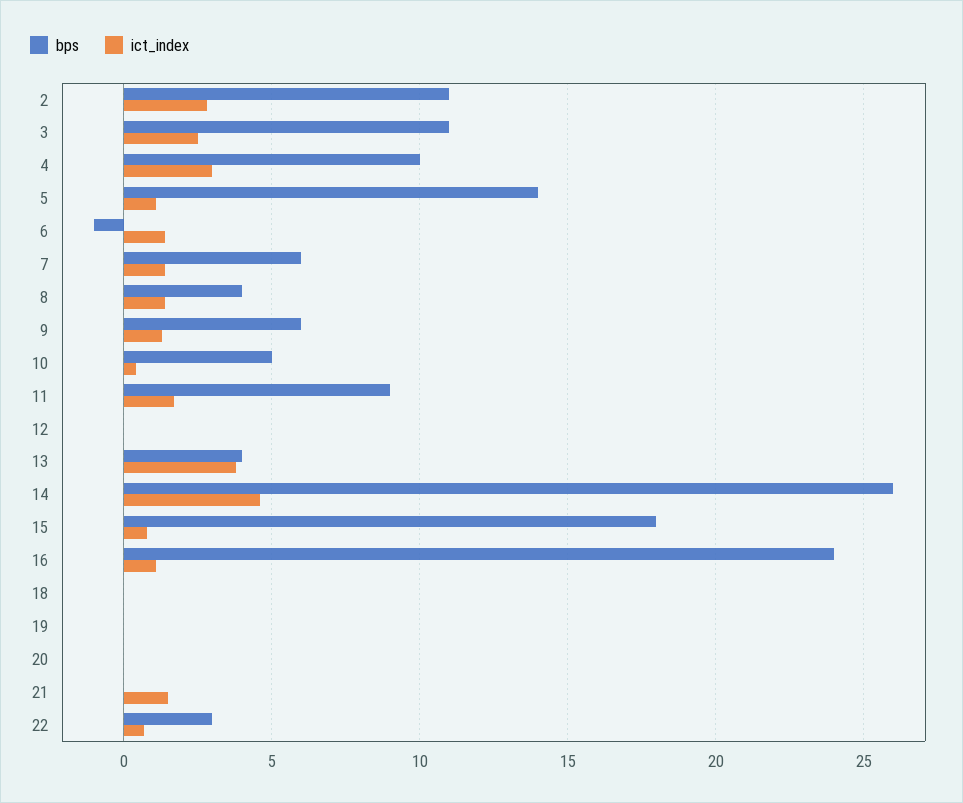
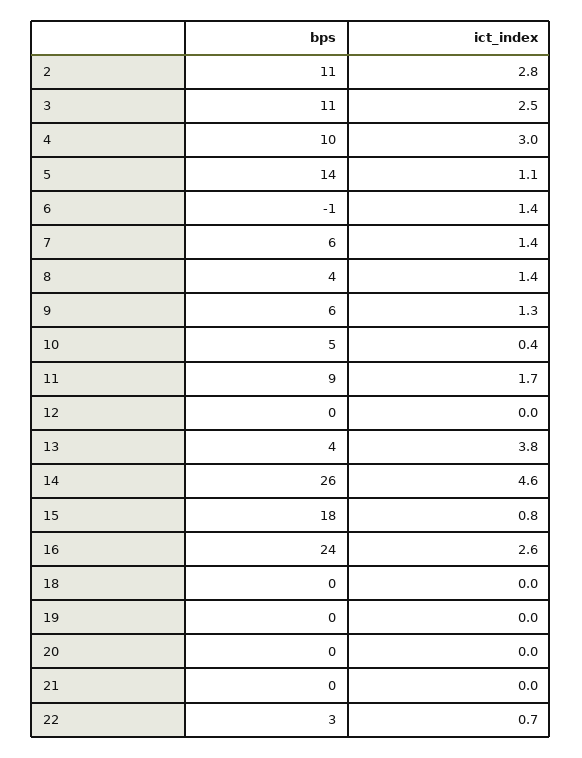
ict_index, 16: 1 -> 2.6
ict_index, 21: 1.5 -> 0

